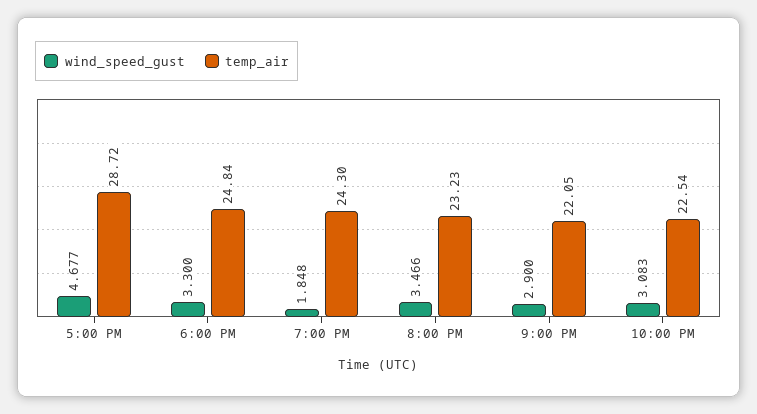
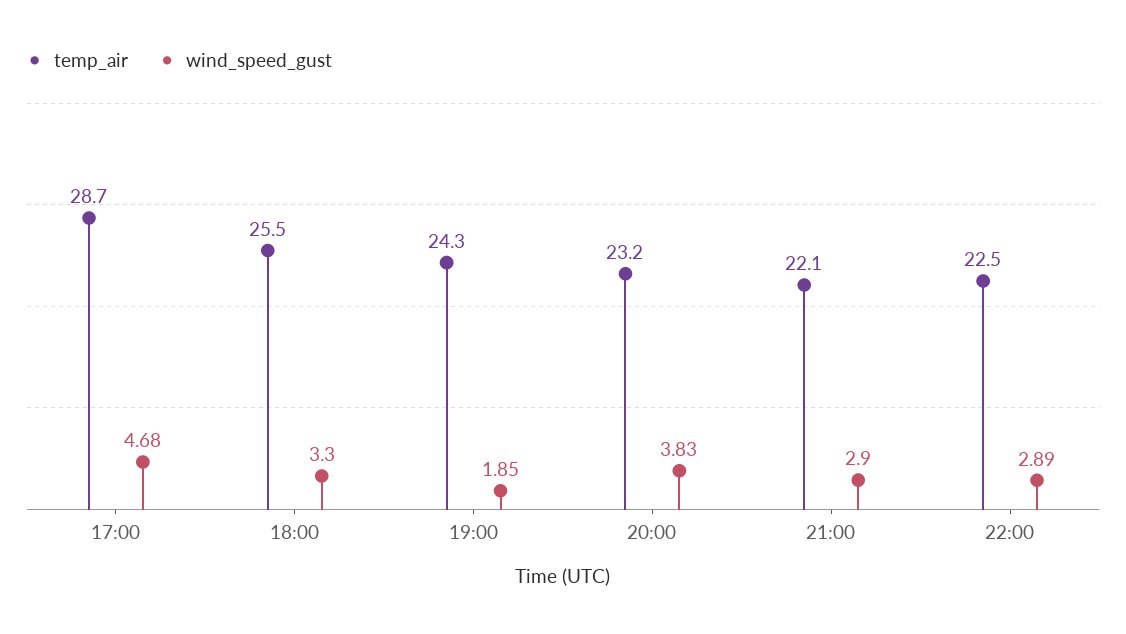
temp_air, 6:00 PM: 24.84 -> 25.5
wind_speed_gust, 8:00 PM: 3.466 -> 3.83
wind_speed_gust, 10:00 PM: 3.083 -> 2.89

